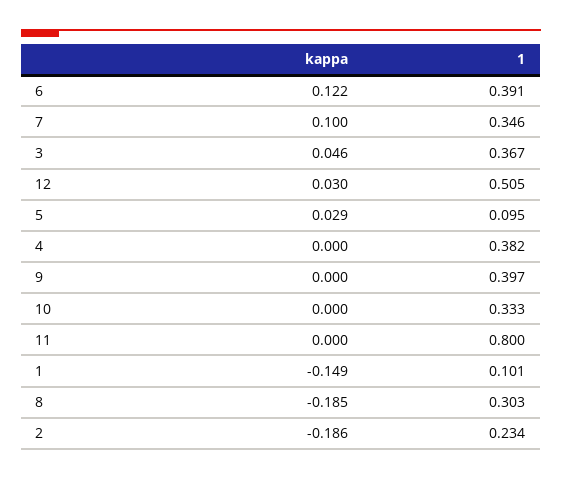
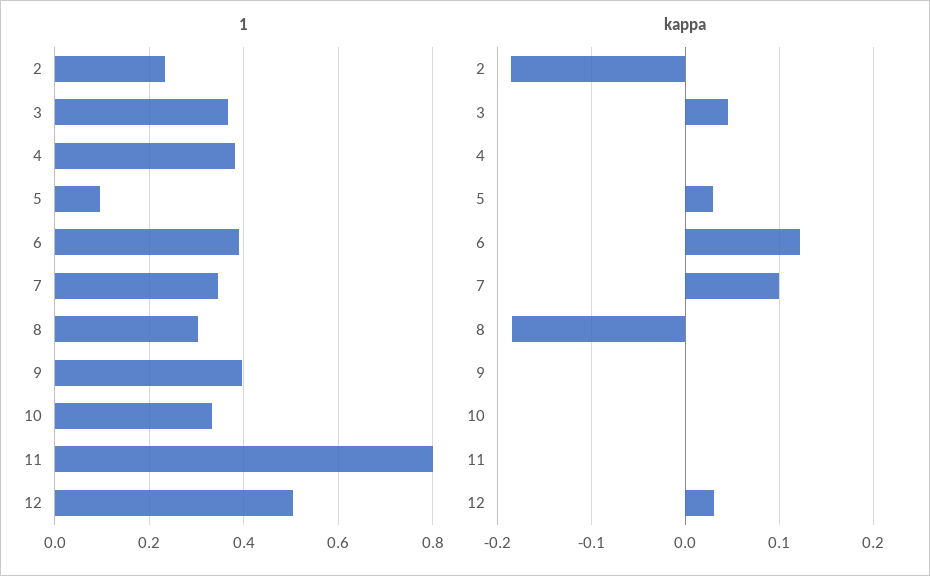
kappa, 1: -0.149 -> none
1, 1: 0.101 -> none

